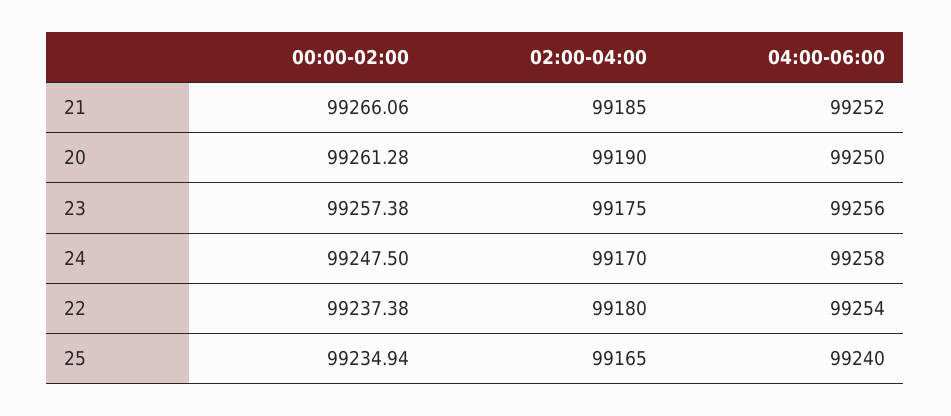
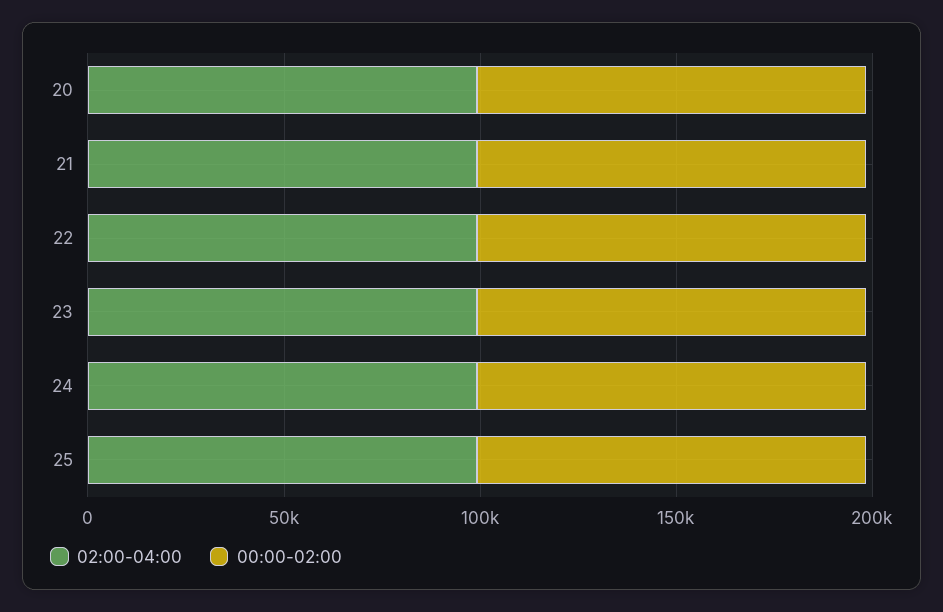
04:00-06:00, 21: 99252 -> none
04:00-06:00, 20: 99250 -> none
04:00-06:00, 23: 99256 -> none
04:00-06:00, 24: 99258 -> none
04:00-06:00, 22: 99254 -> none
04:00-06:00, 25: 99240 -> none

